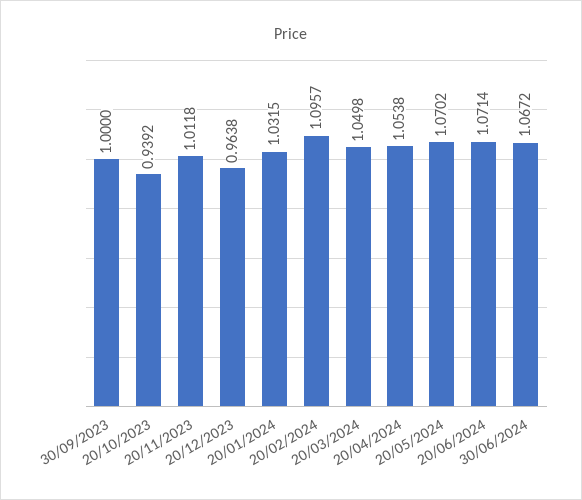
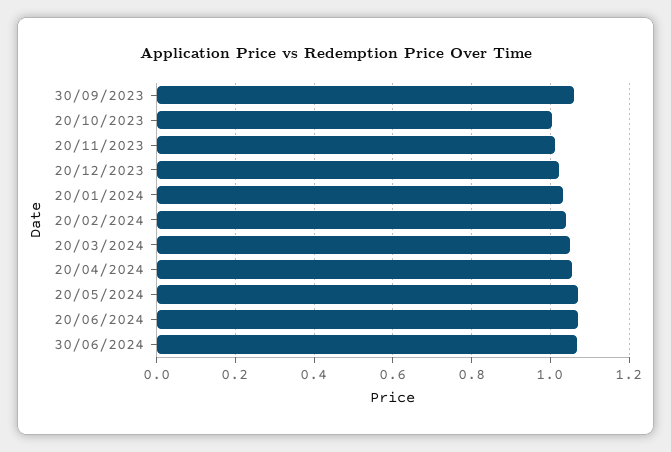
30/09/2023: 1 -> 1.06
20/10/2023: 0.9392 -> 1
20/12/2023: 0.9638 -> 1.02
20/02/2024: 1.0957 -> 1.04

